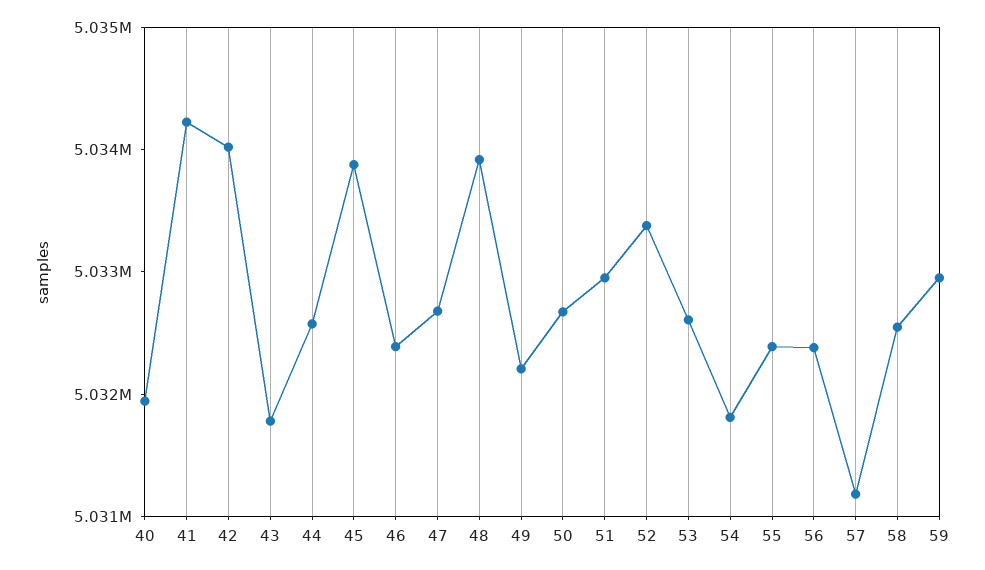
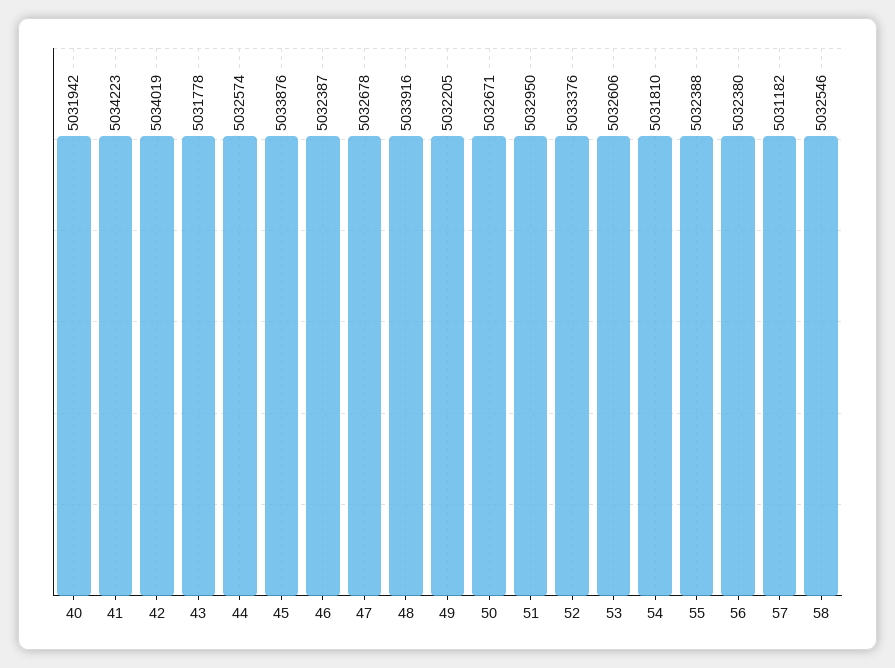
59: 5033000 -> none

